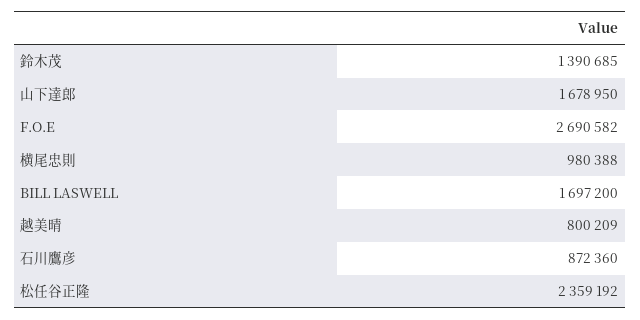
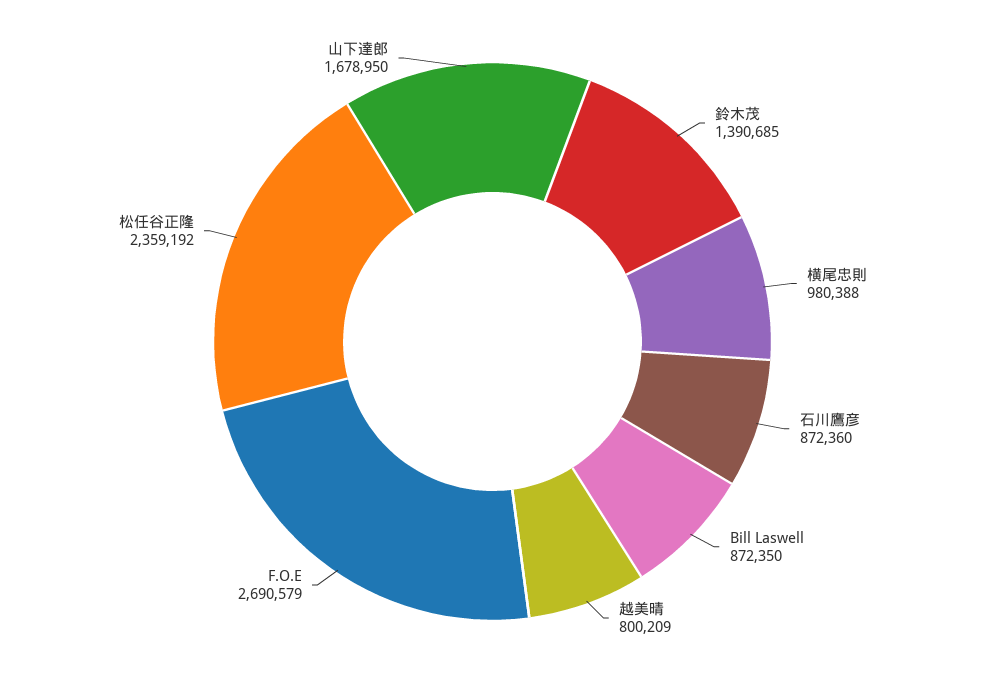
F.O.E: 2690582 -> 2690579
BILL LASWELL: 1697200 -> 872350

